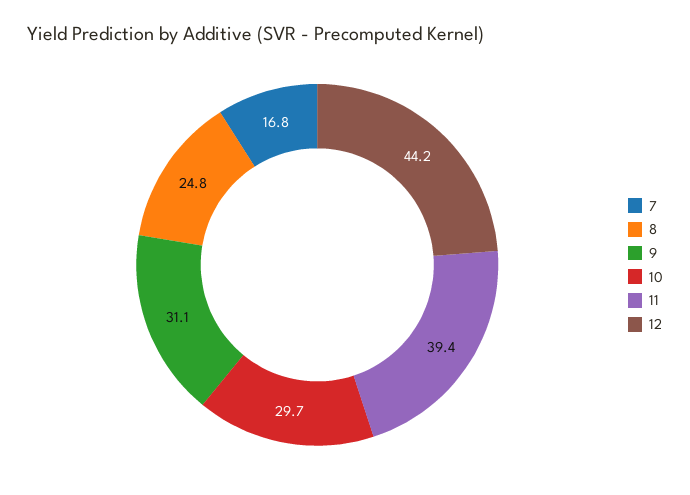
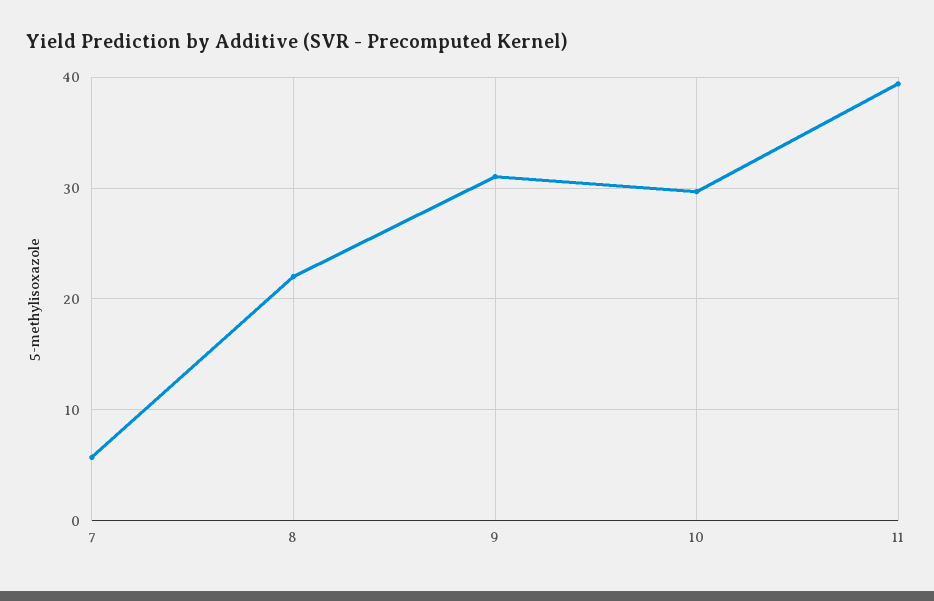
7: 16.8 -> 6
8: 24.8 -> 22
12: 44.2 -> none

